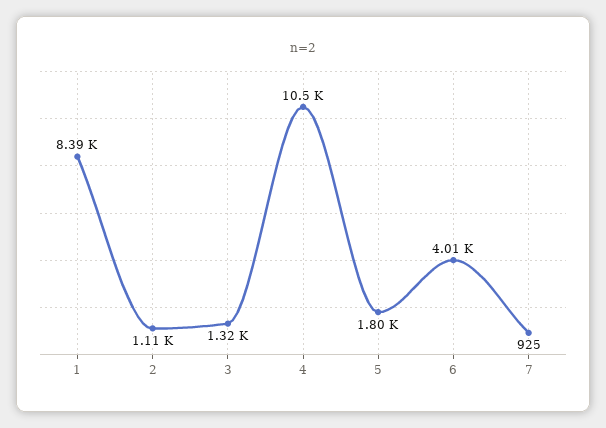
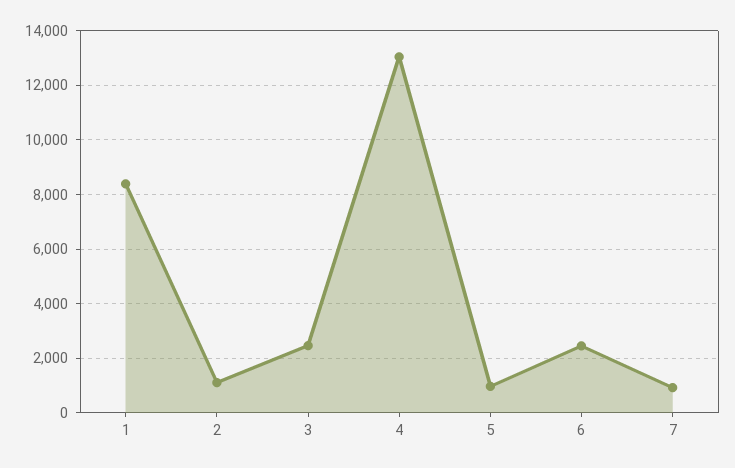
3: 1320 -> 2500
4: 10500 -> 13000
5: 1800 -> 1000
6: 4010 -> 2500

